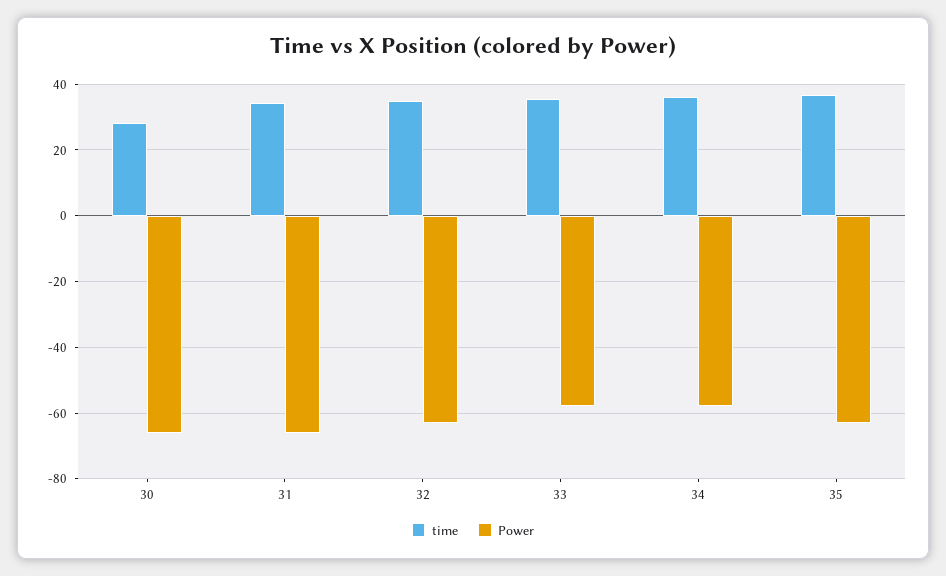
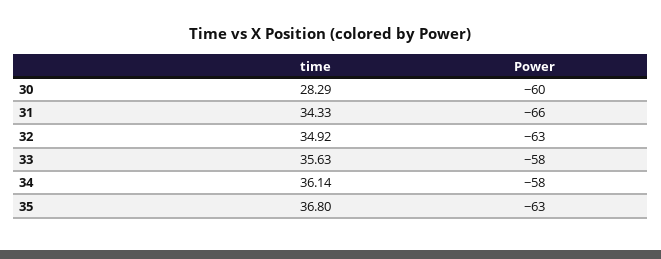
Power, 30: -66 -> -60

